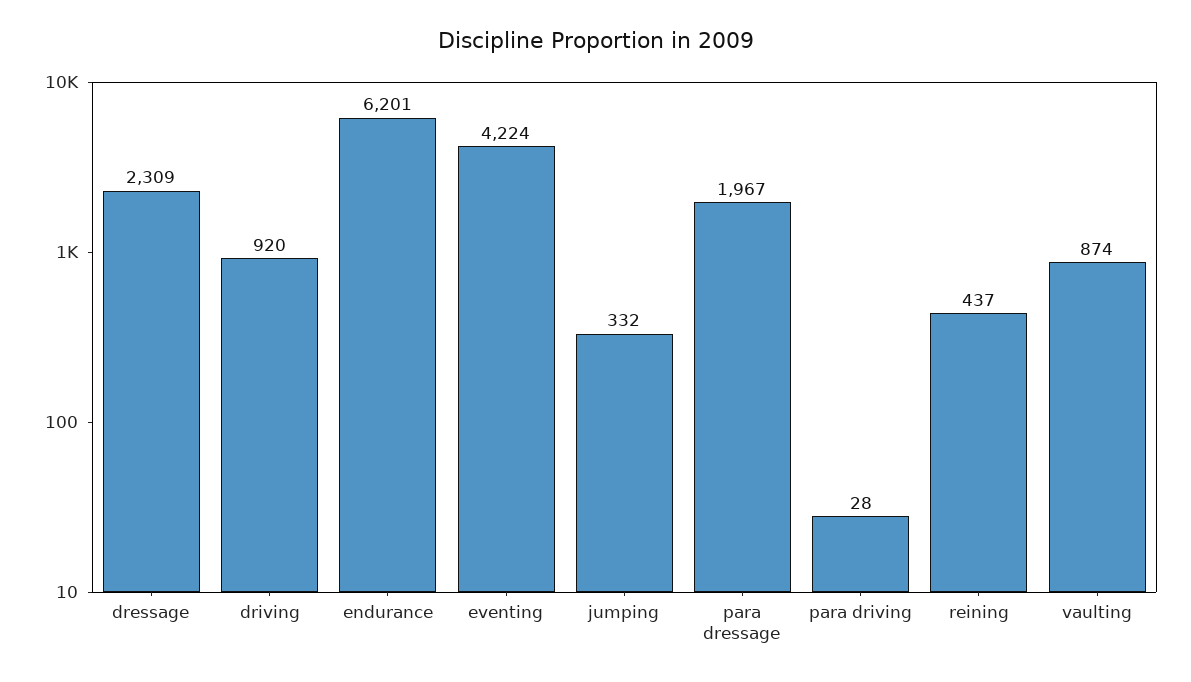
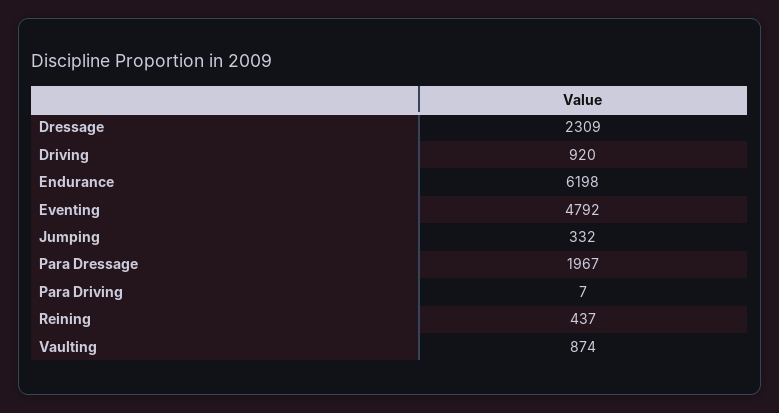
endurance: 6201 -> 6198
eventing: 4224 -> 4792
para driving: 28 -> 7

